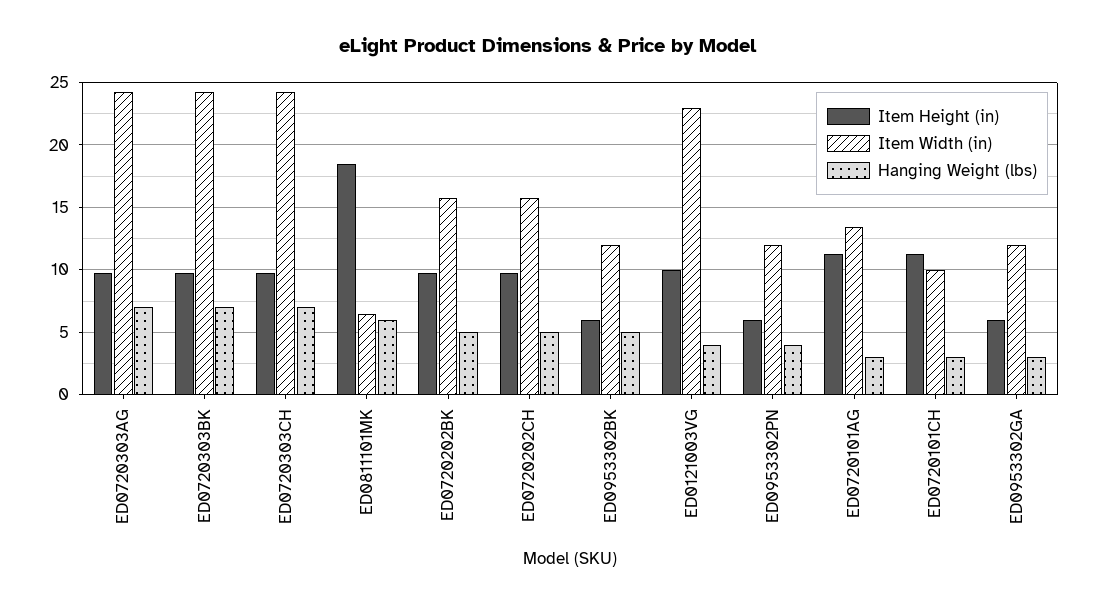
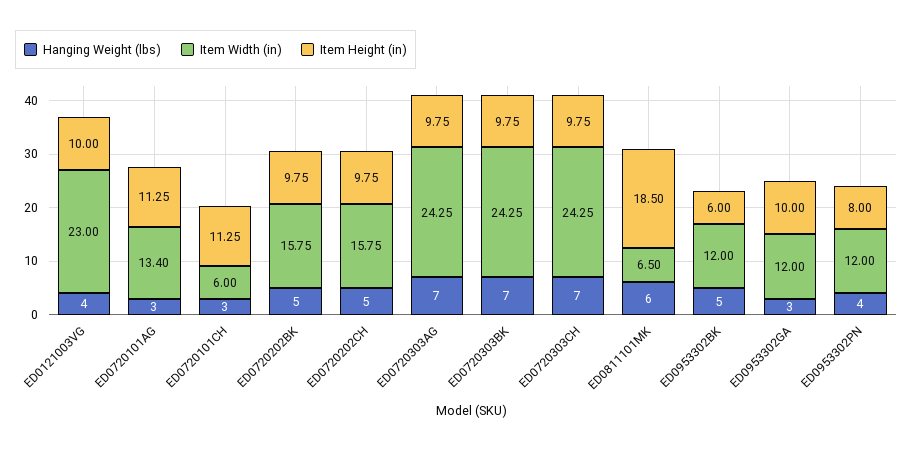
Item Height (in), ED0953302PN: 6 -> 8
Item Width (in), ED0720101CH: 10 -> 6
Item Height (in), ED0953302GA: 6 -> 10

